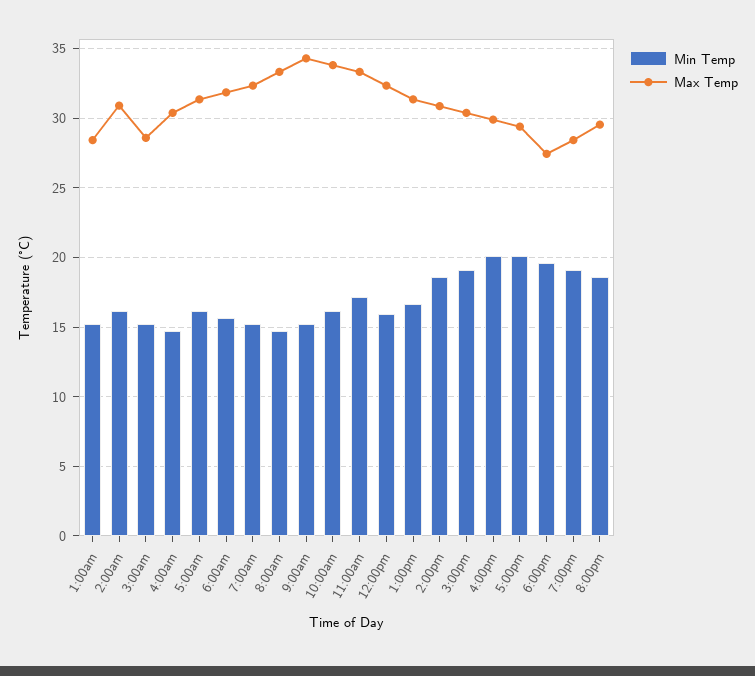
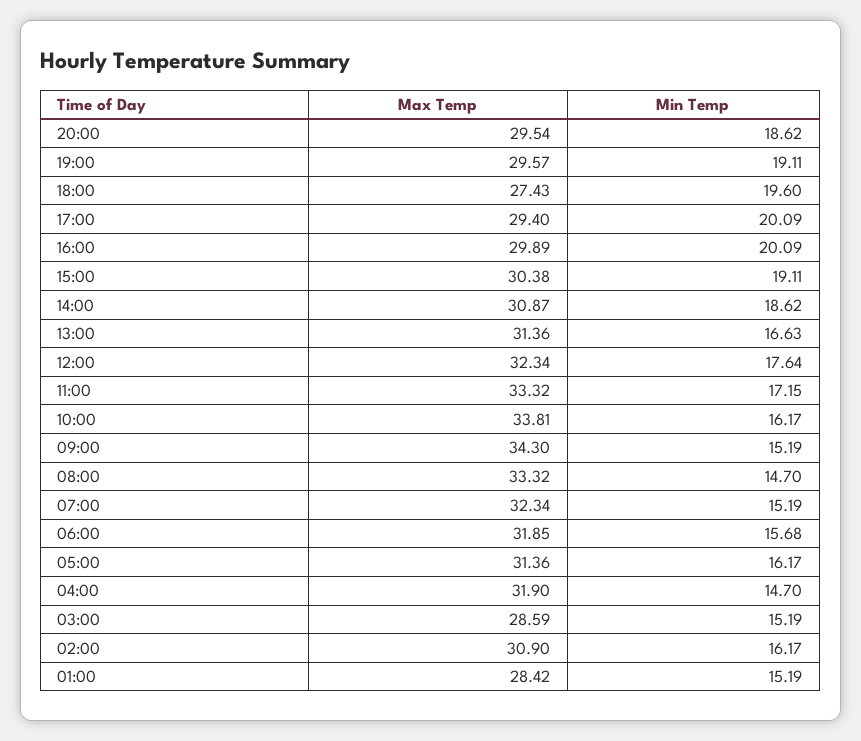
Max Temp, 4:00am: 30.5 -> 31.9
Min Temp, 12:00pm: 16 -> 17.64
Max Temp, 7:00pm: 28.5 -> 29.57

